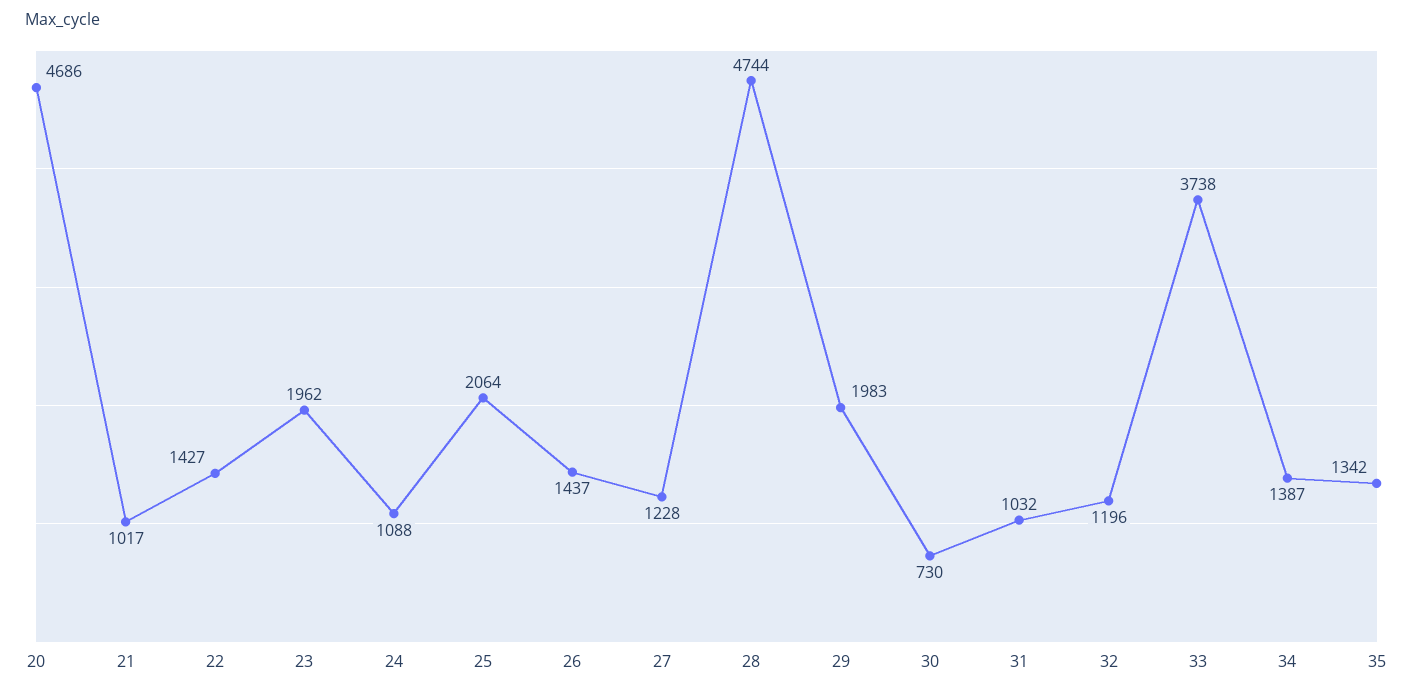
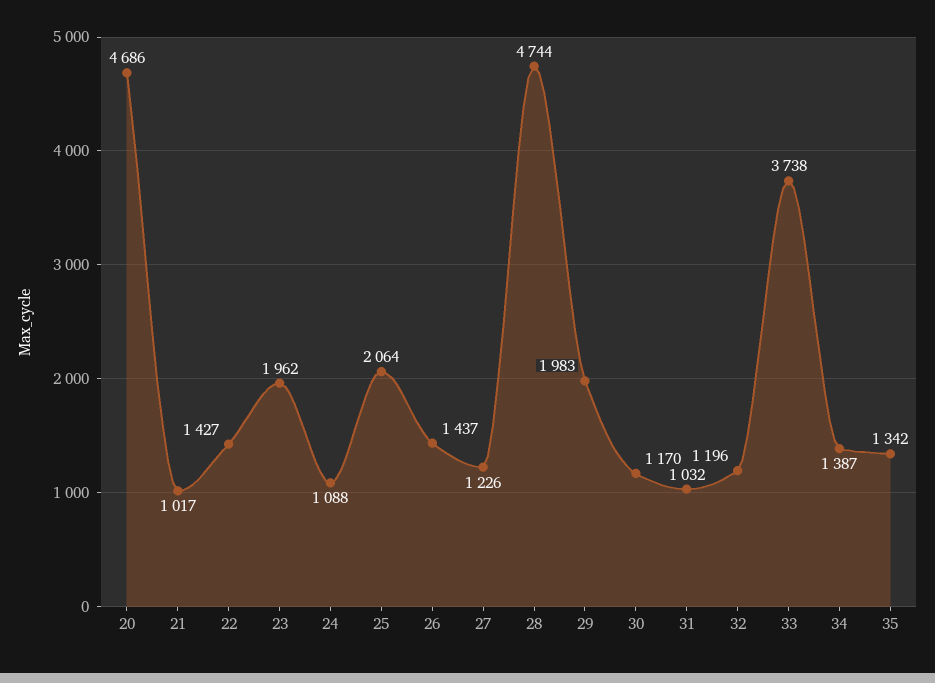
27: 1228 -> 1226
30: 730 -> 1170

